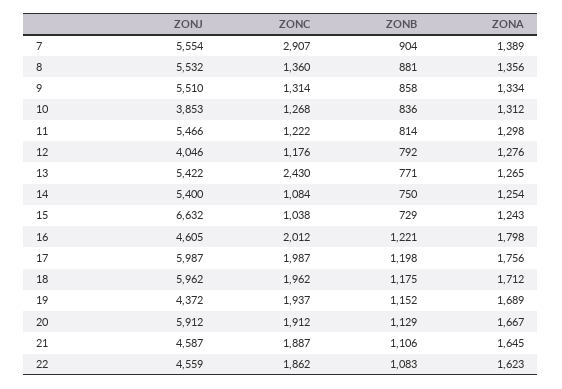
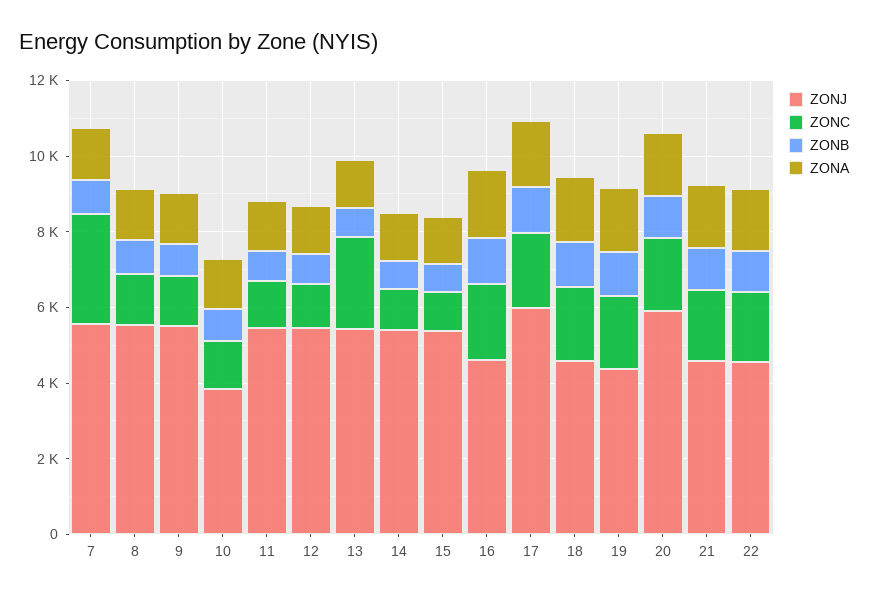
ZONJ, 12: 4046 -> 5500
ZONJ, 15: 6632 -> 5500
ZONJ, 18: 5962 -> 4500

